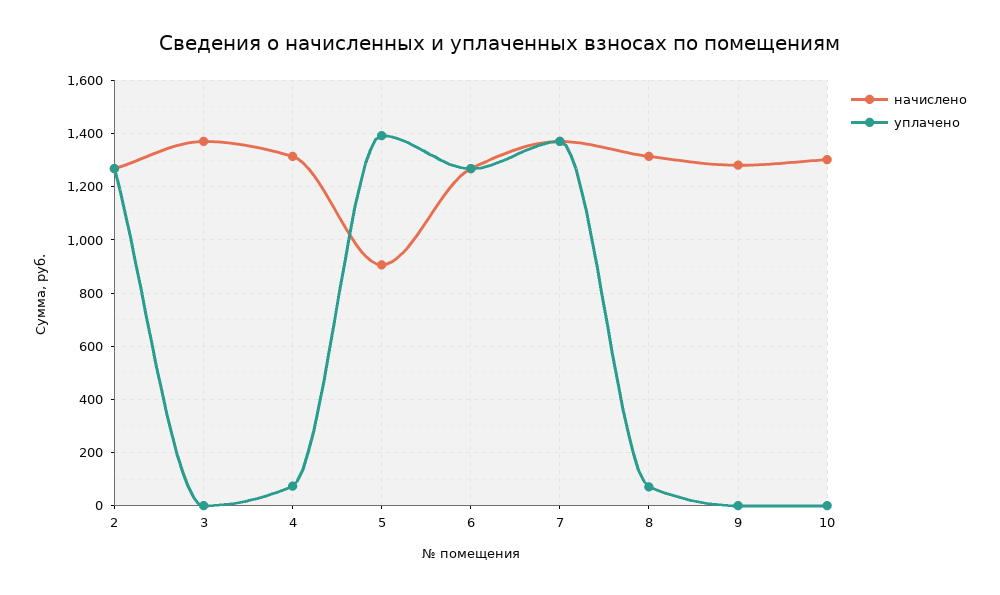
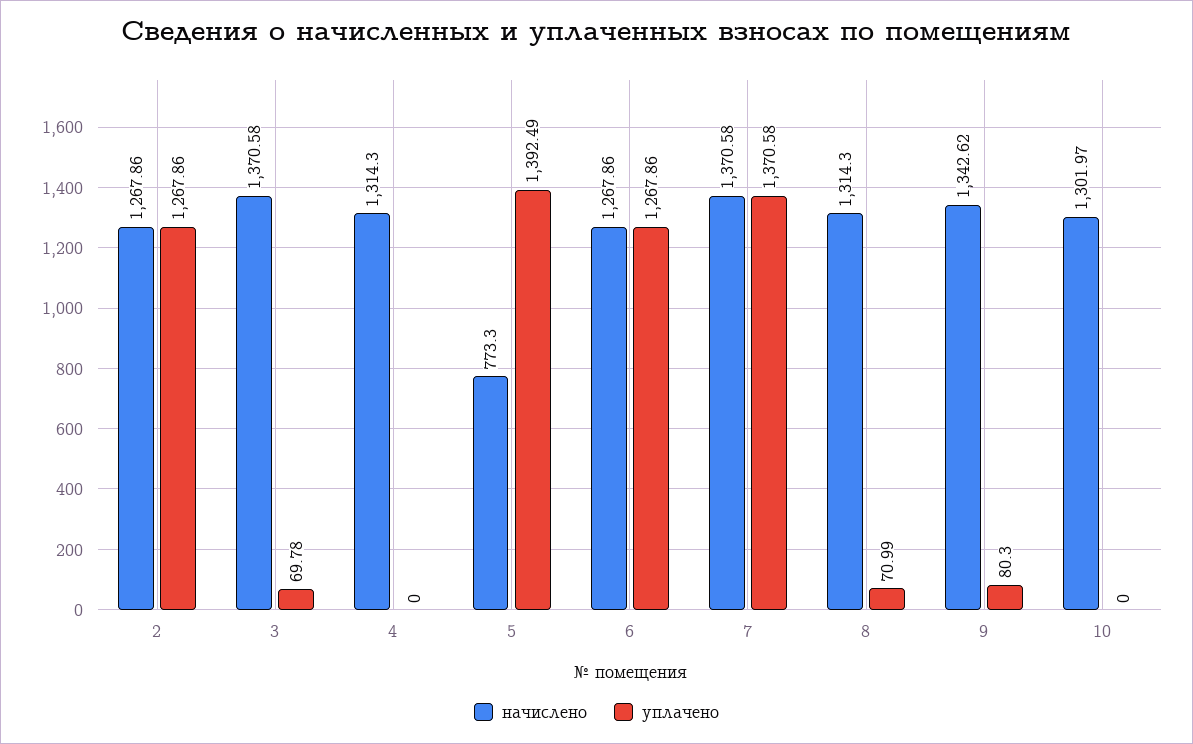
уплачено, 3: 0 -> 69.78
уплачено, 4: 75 -> 0
начислено, 5: 900 -> 773.3
начислено, 9: 1275 -> 1342.62
уплачено, 9: 0 -> 80.3

